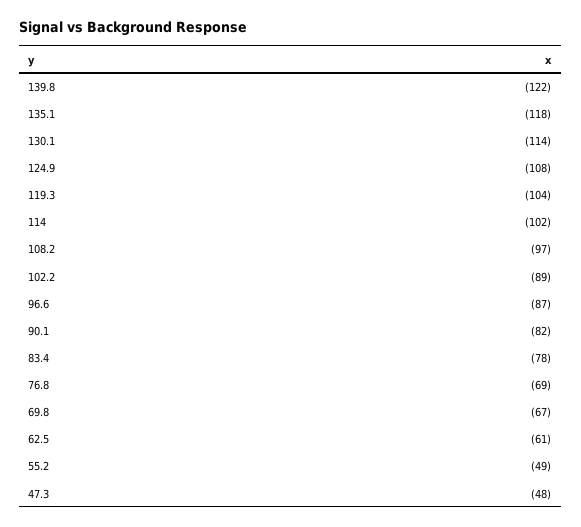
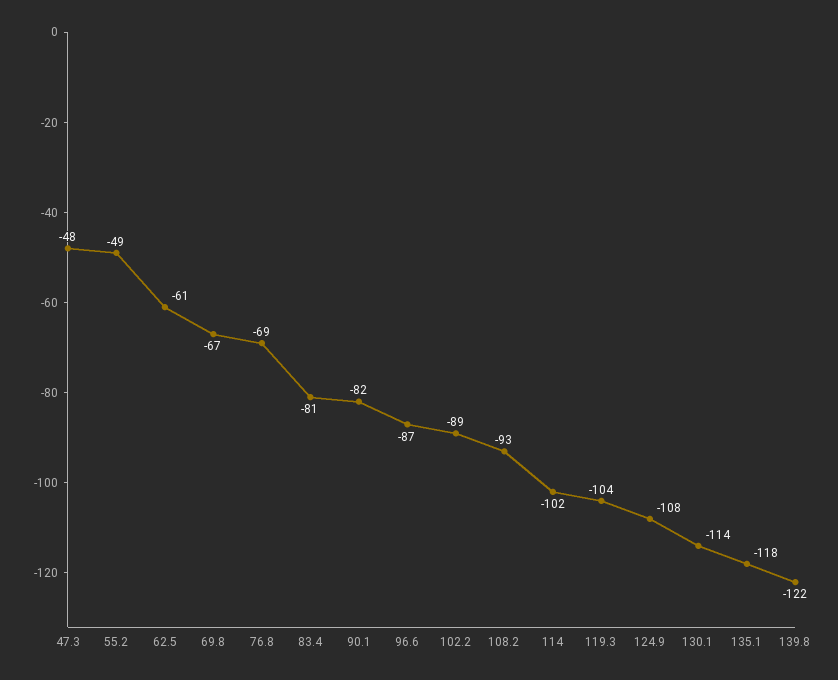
108.2: -97 -> -93
83.4: -78 -> -81

